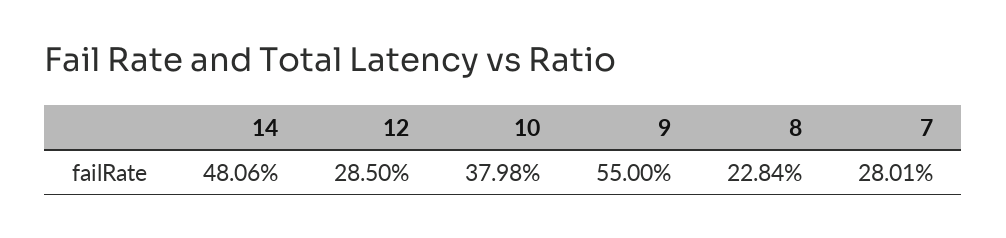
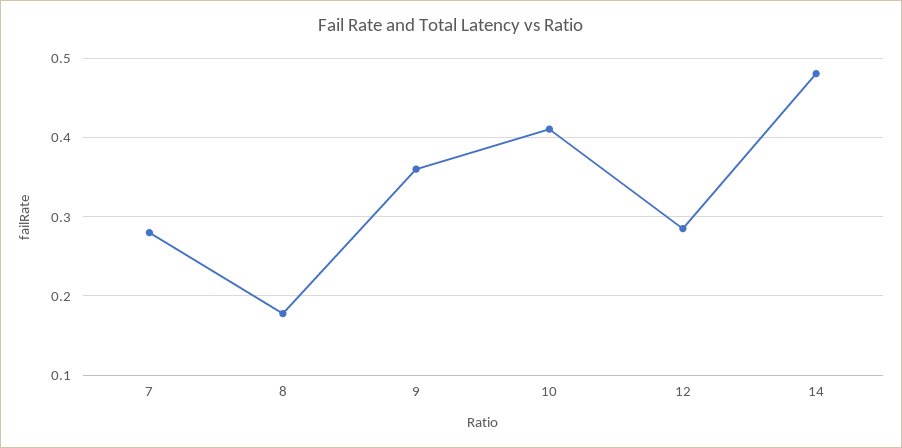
10: 0.3798 -> 0.41
9: 0.55 -> 0.36
8: 0.2284 -> 0.18

